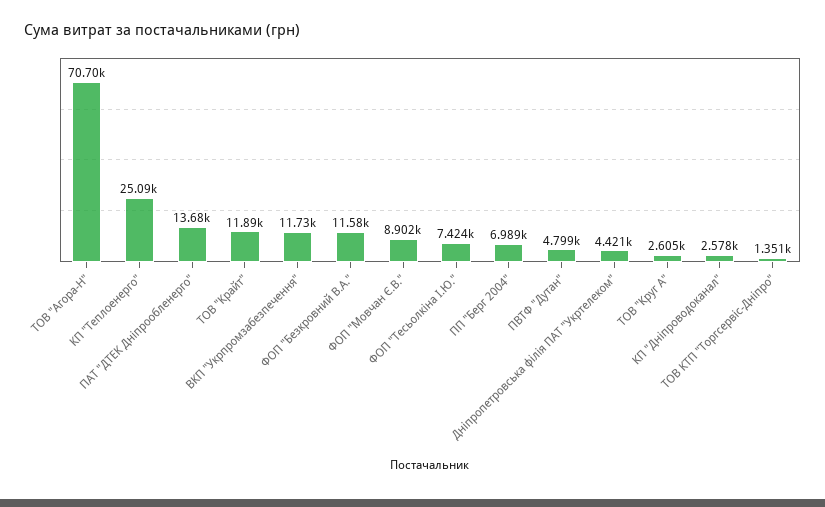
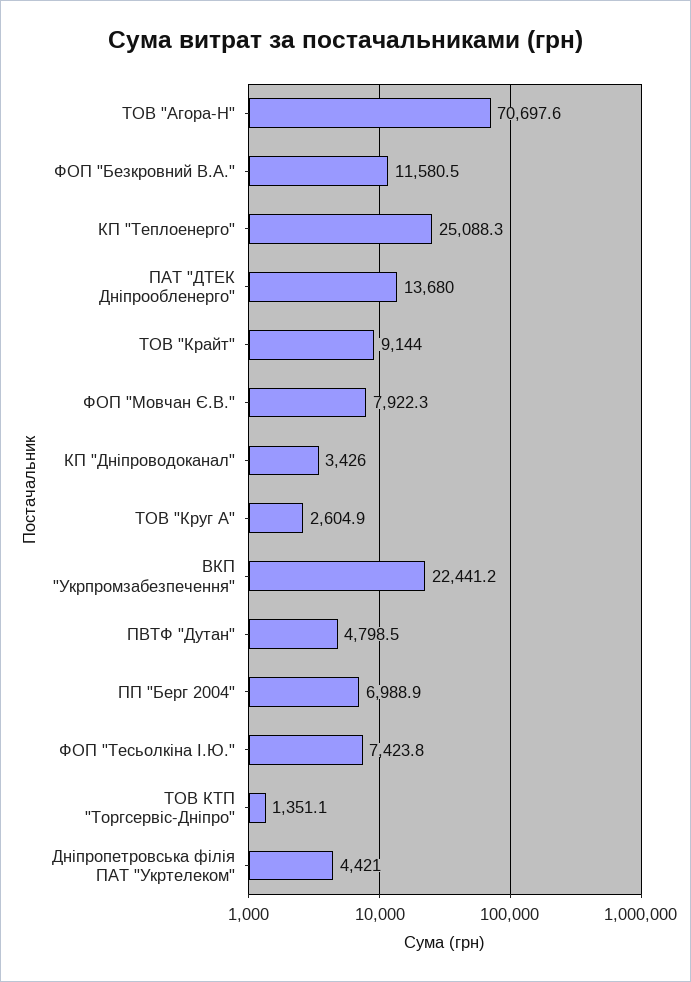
ТОВ "Крайт": 11890 -> 9144
ВКП "Укрпромзабезпечення": 11730 -> 22441.2
ФОП "Мовчан Є.В.": 8902 -> 7922.3
КП "Дніпроводоканал": 2578 -> 3426

